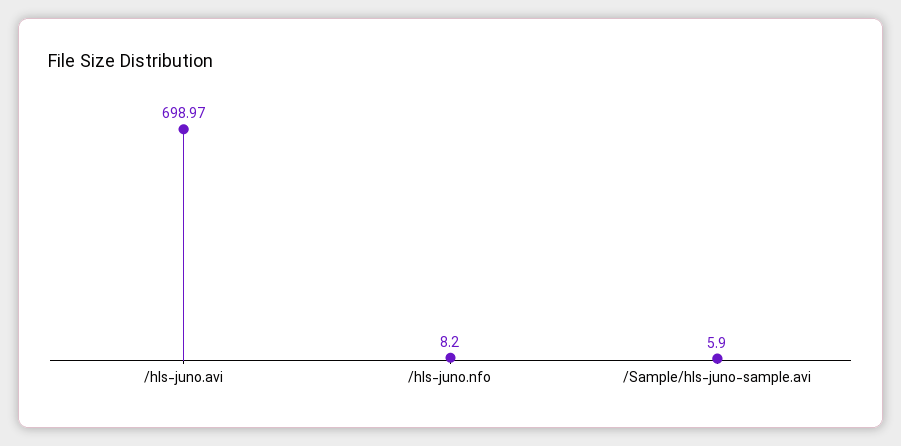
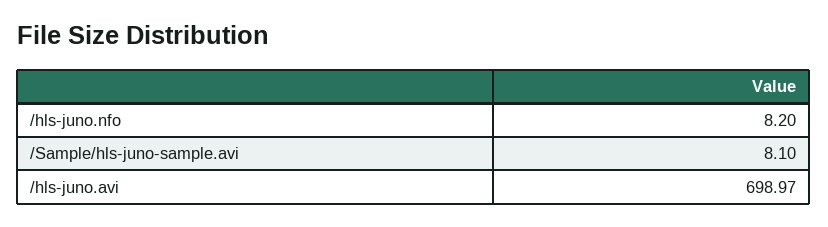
/Sample/hls-juno-sample.avi: 5.9 -> 8.1

